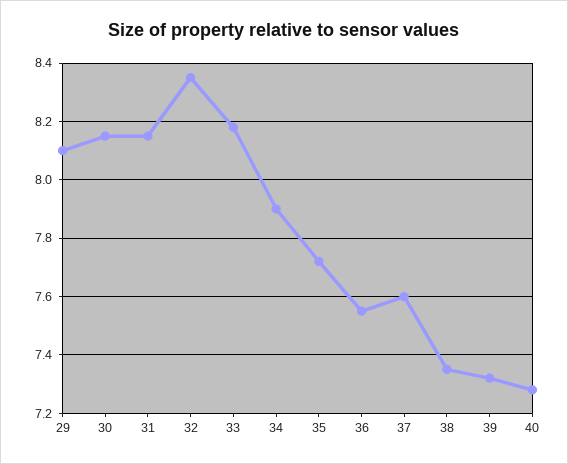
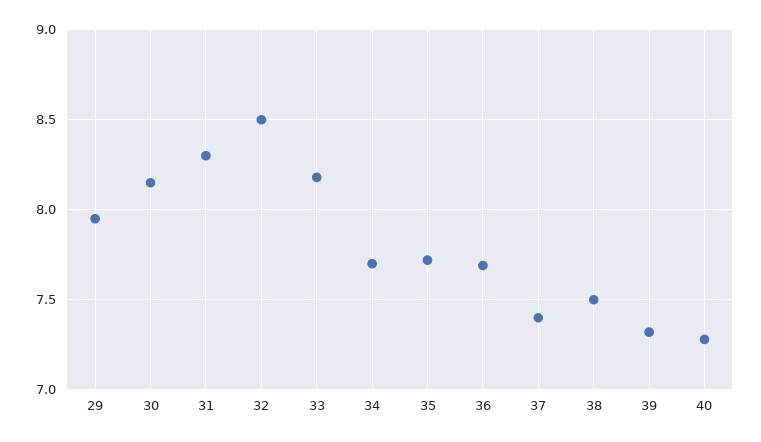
29: 8.1 -> 7.95
31: 8.15 -> 8.3
32: 8.35 -> 8.5
34: 7.9 -> 7.7
36: 7.55 -> 7.7
37: 7.6 -> 7.4
38: 7.35 -> 7.5

